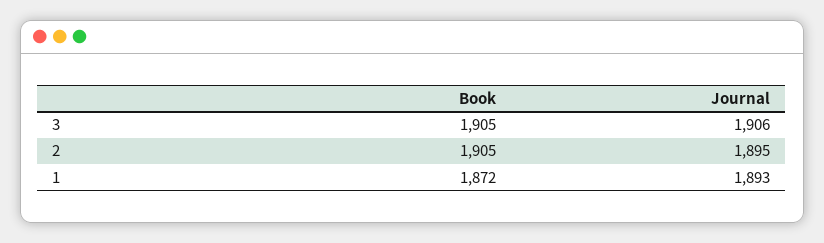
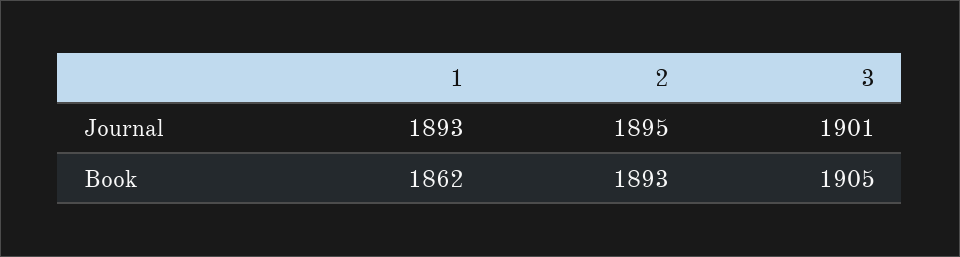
Journal, 3: 1906 -> 1901
Book, 2: 1905 -> 1893
Book, 1: 1872 -> 1862

